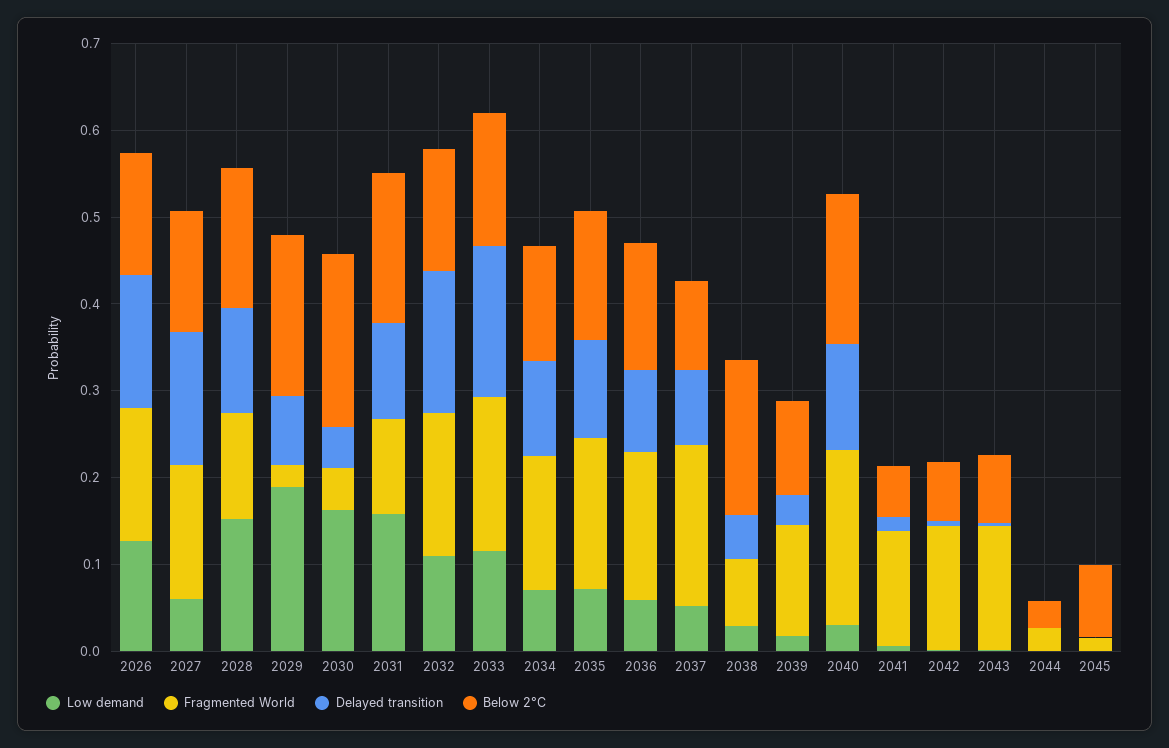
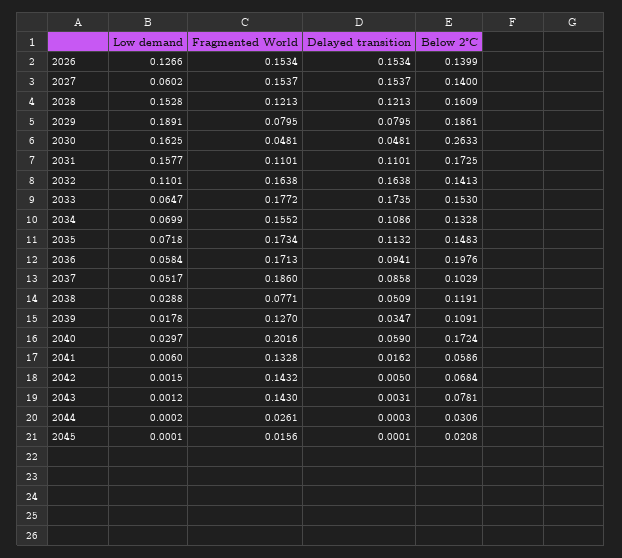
Fragmented World, 2029: 0.02 -> 0.0795
Below 2°C, 2030: 0.2 -> 0.2633
Low demand, 2033: 0.12 -> 0.0647
Below 2°C, 2036: 0.14 -> 0.1976
Below 2°C, 2038: 0.18 -> 0.1191
Delayed transition, 2040: 0.12 -> 0.059
Below 2°C, 2045: 0.08 -> 0.0208

